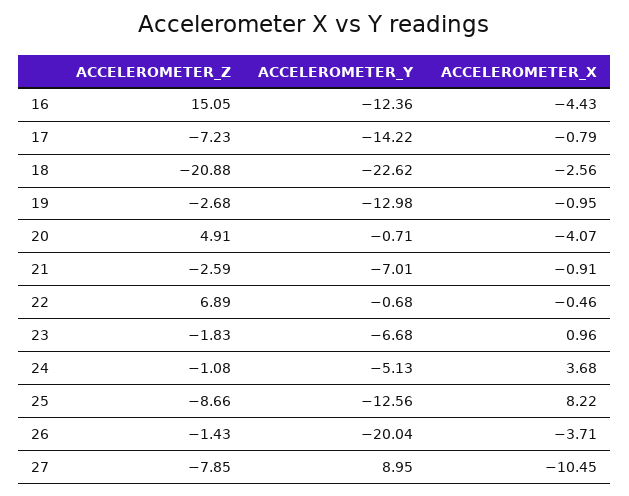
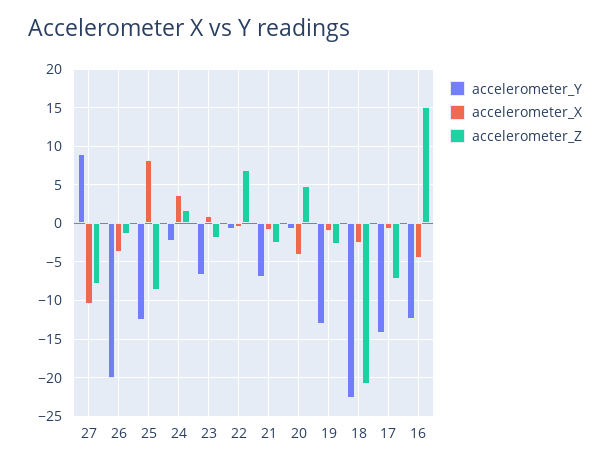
ACCELEROMETER_Z, 24: -1.08 -> 2
ACCELEROMETER_Y, 24: -5.13 -> -2

